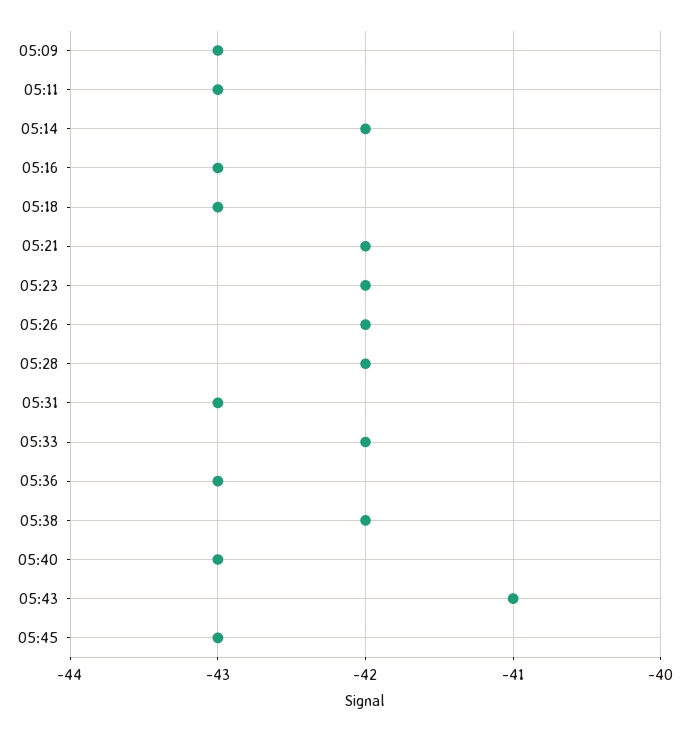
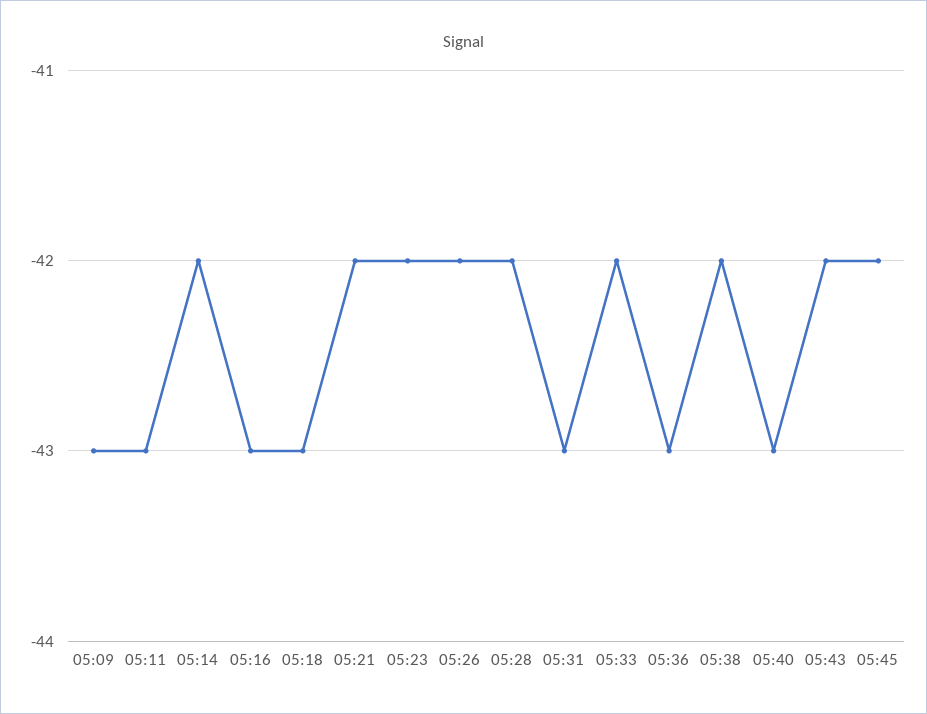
05:43: -41 -> -42
05:45: -43 -> -42

